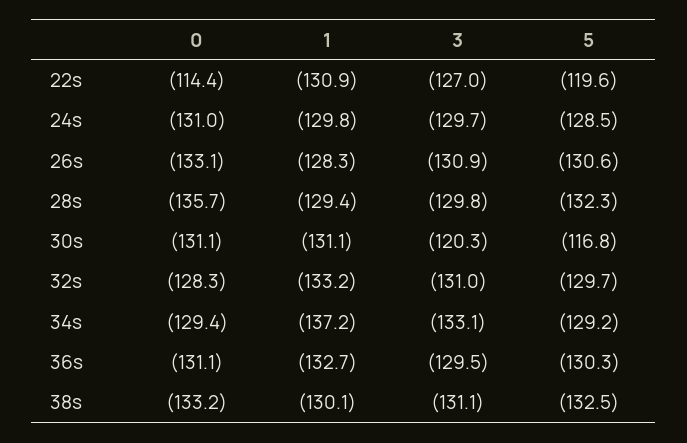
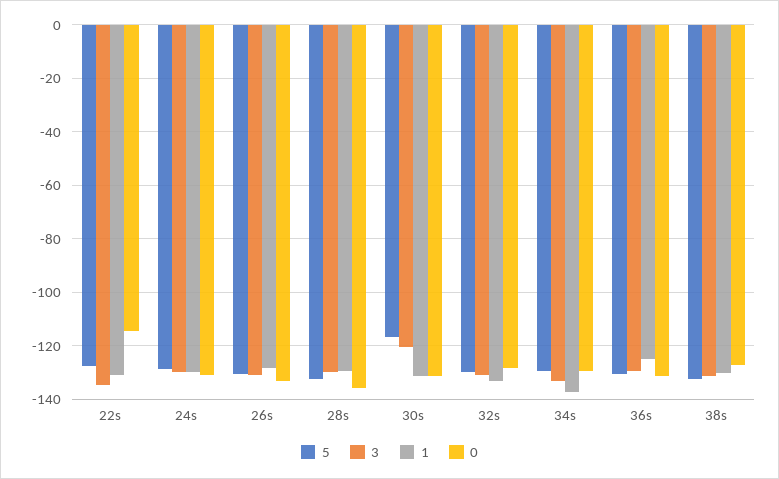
3, 22s: -127 -> -135
5, 22s: -119.6 -> -127.5
1, 36s: -132.7 -> -125
0, 38s: -133.2 -> -127.5

